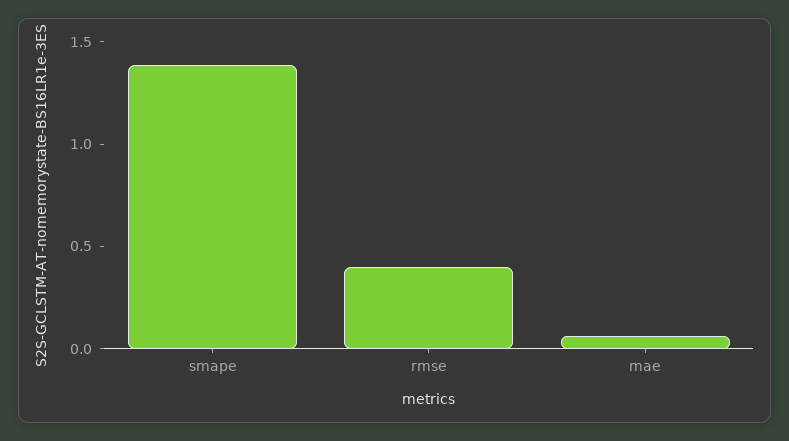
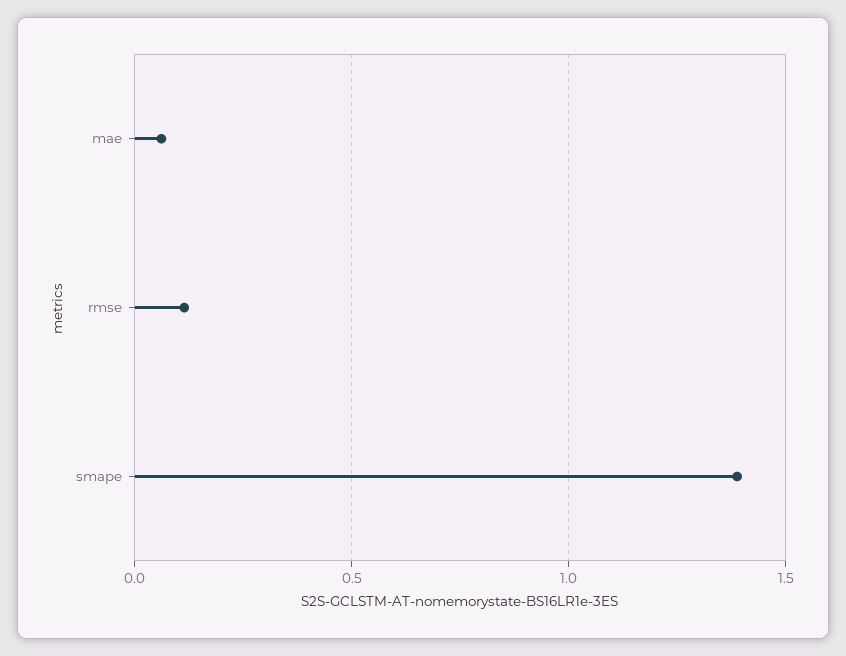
rmse: 0.4 -> 0.1

